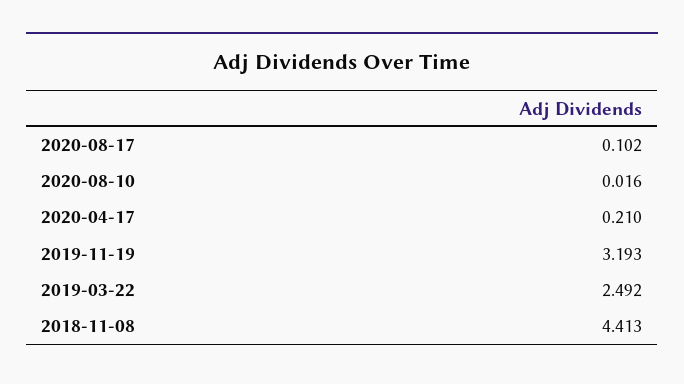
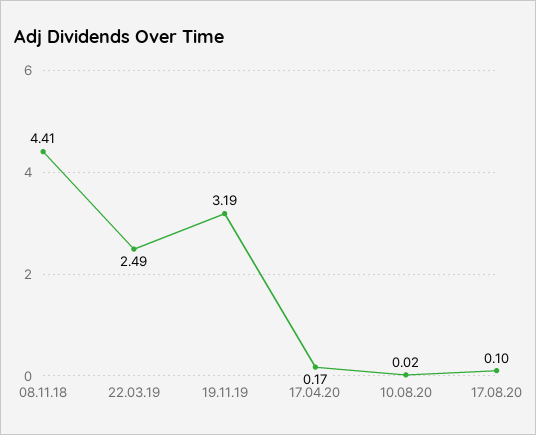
2020-04-17: 0.21 -> 0.17

